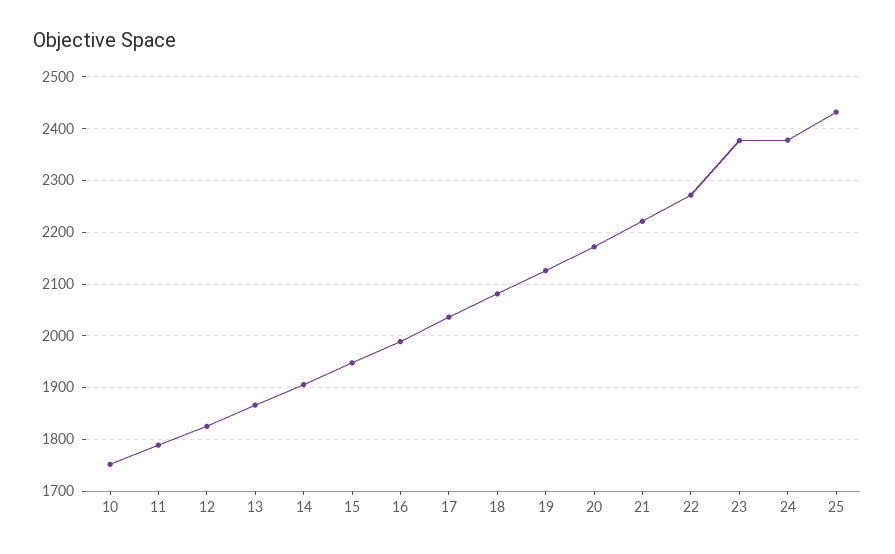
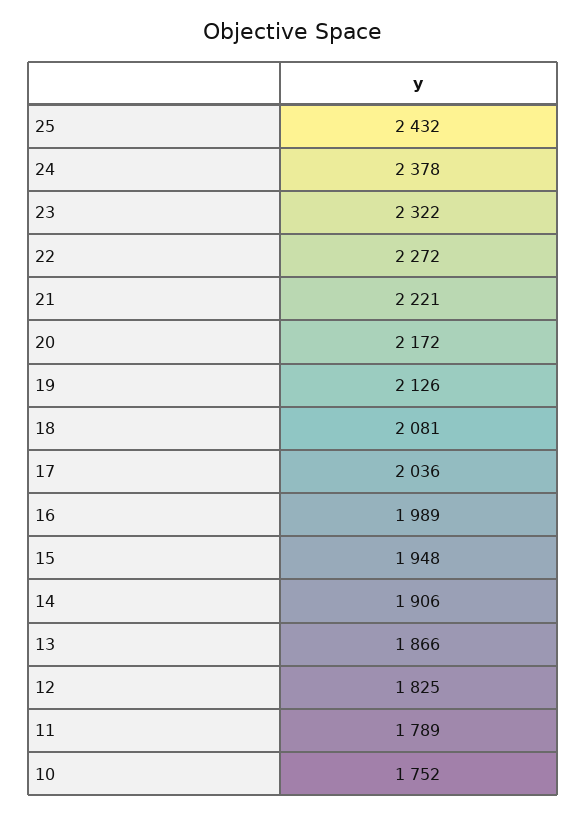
23: 2380 -> 2322

